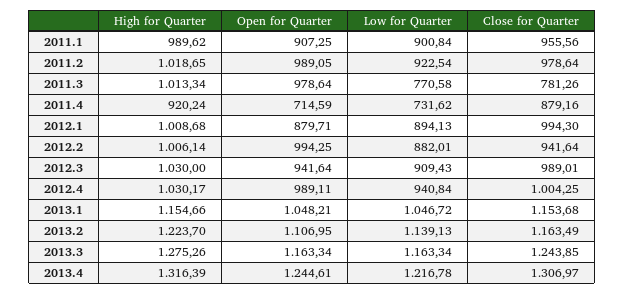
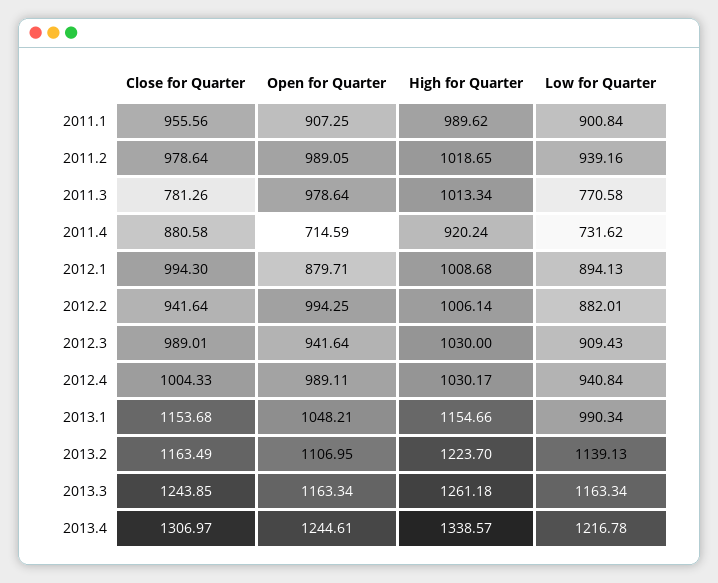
Low for Quarter, 2011.2: 922.54 -> 939.16
Close for Quarter, 2011.4: 879.16 -> 880.58
Close for Quarter, 2012.4: 1004.25 -> 1004.33
Low for Quarter, 2013.1: 1046.72 -> 990.34
High for Quarter, 2013.3: 1275.26 -> 1261.18
High for Quarter, 2013.4: 1316.39 -> 1338.57

